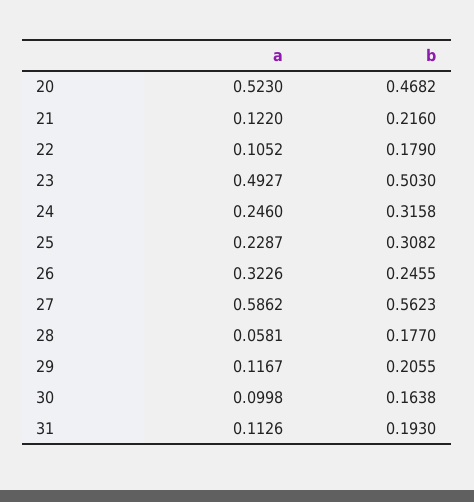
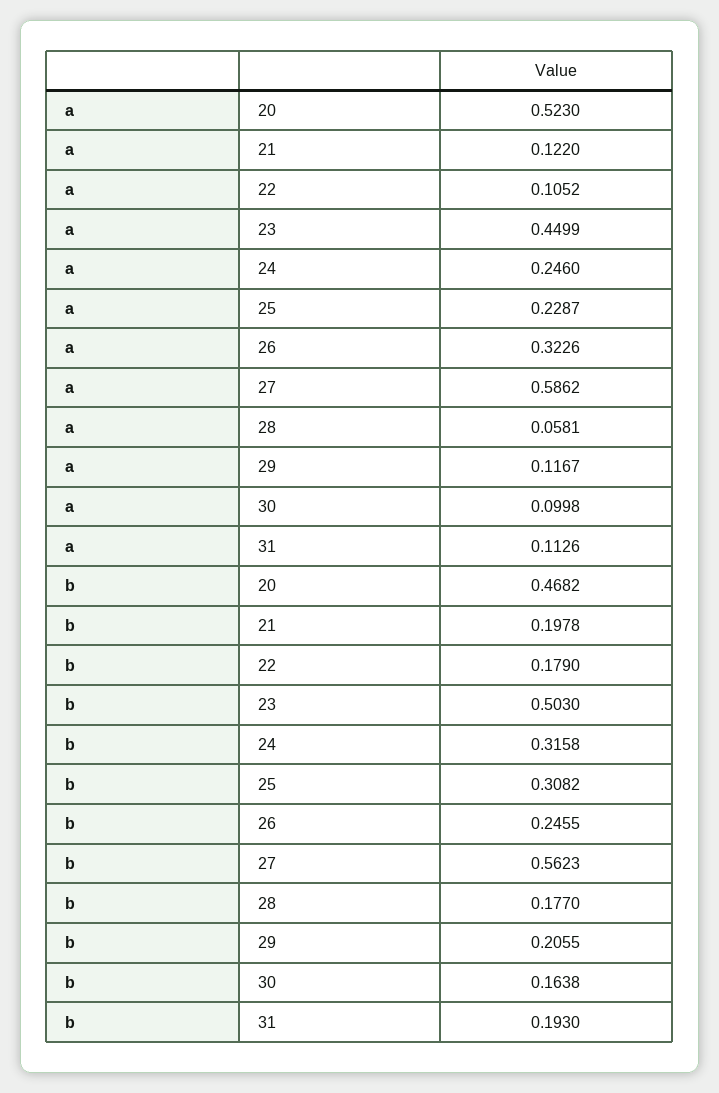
b, 21: 0.216 -> 0.1978
a, 23: 0.4927 -> 0.4499

